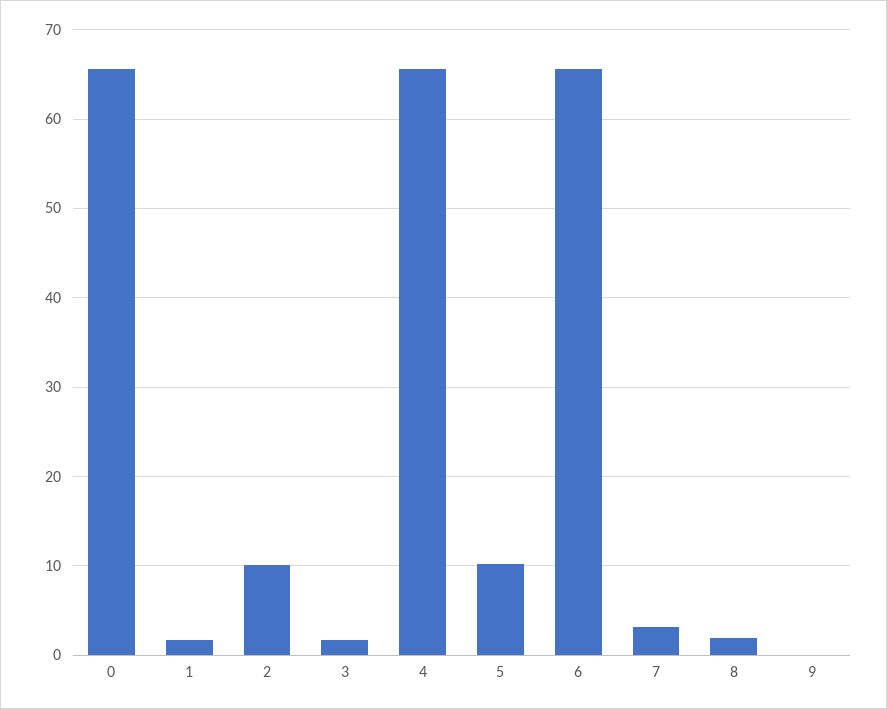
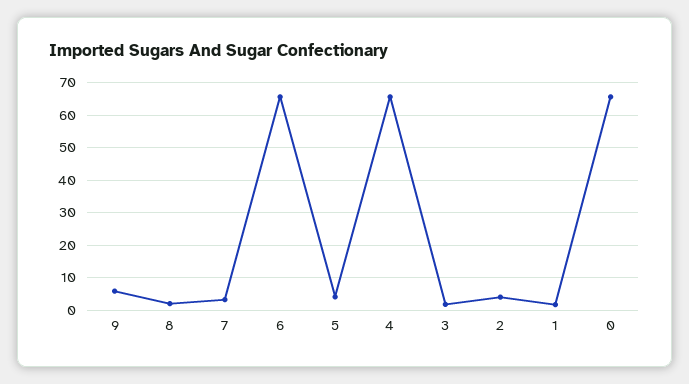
2: 10 -> 4
5: 10 -> 4
9: 0 -> 6

